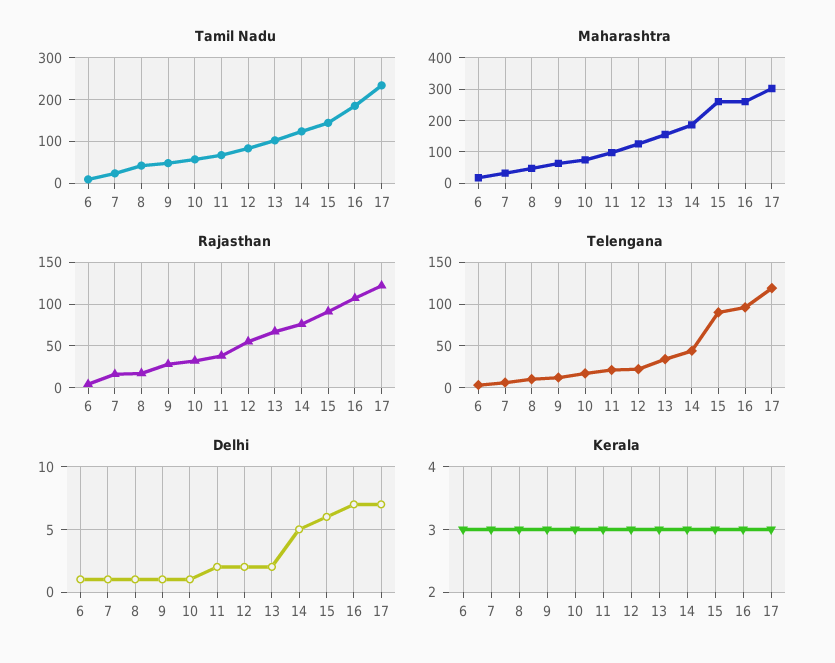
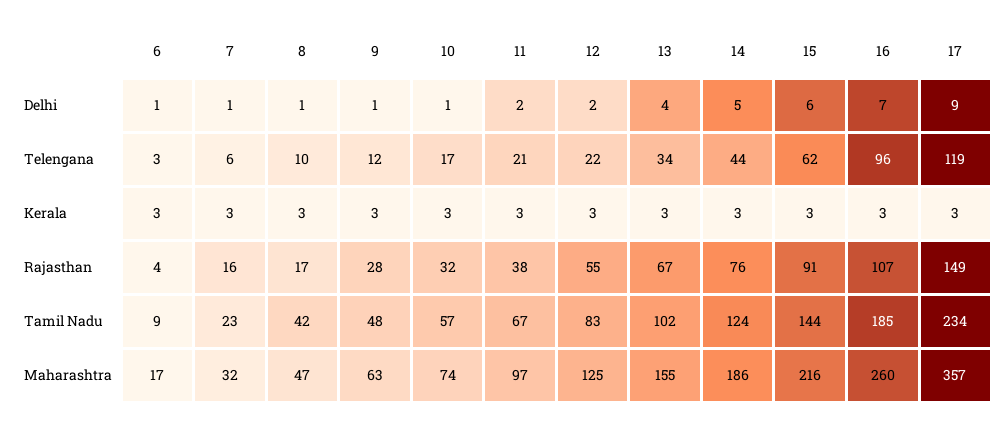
Maharashtra, 15: 260 -> 216
Maharashtra, 17: 300 -> 357
Rajasthan, 17: 120 -> 149
Telengana, 15: 90 -> 62
Delhi, 13: 2 -> 4
Delhi, 17: 7 -> 9

